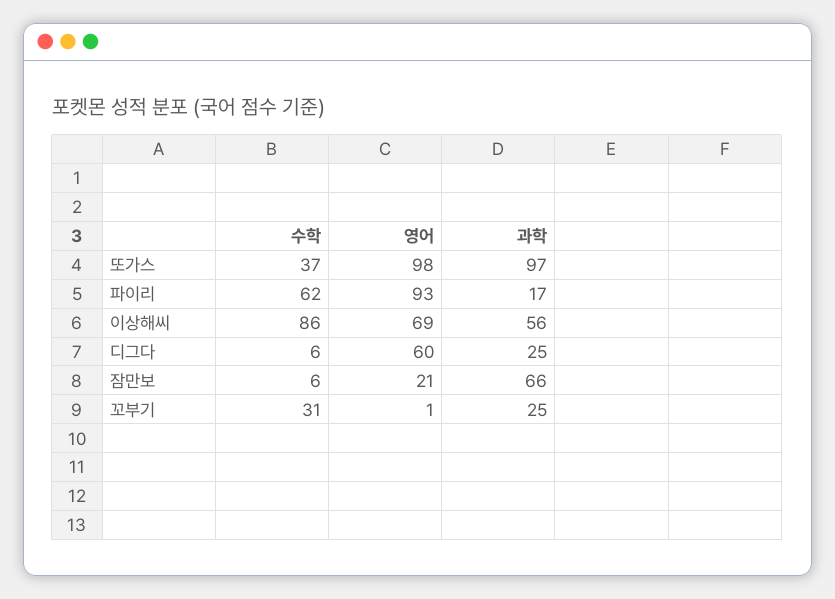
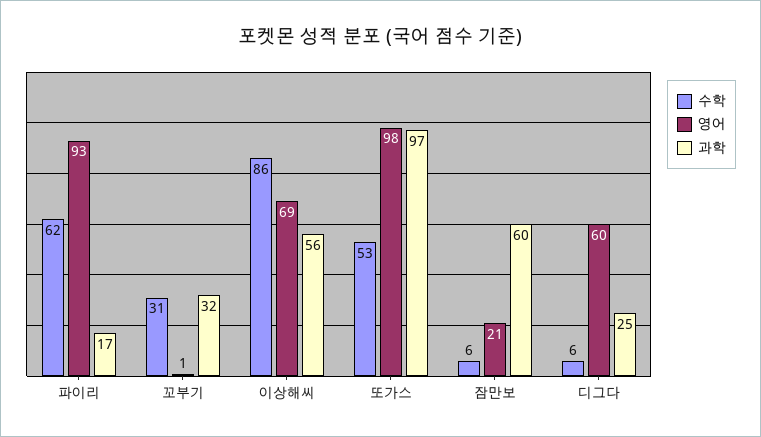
수학, 또가스: 37 -> 53
과학, 잠만보: 66 -> 60
과학, 꼬부기: 25 -> 32

